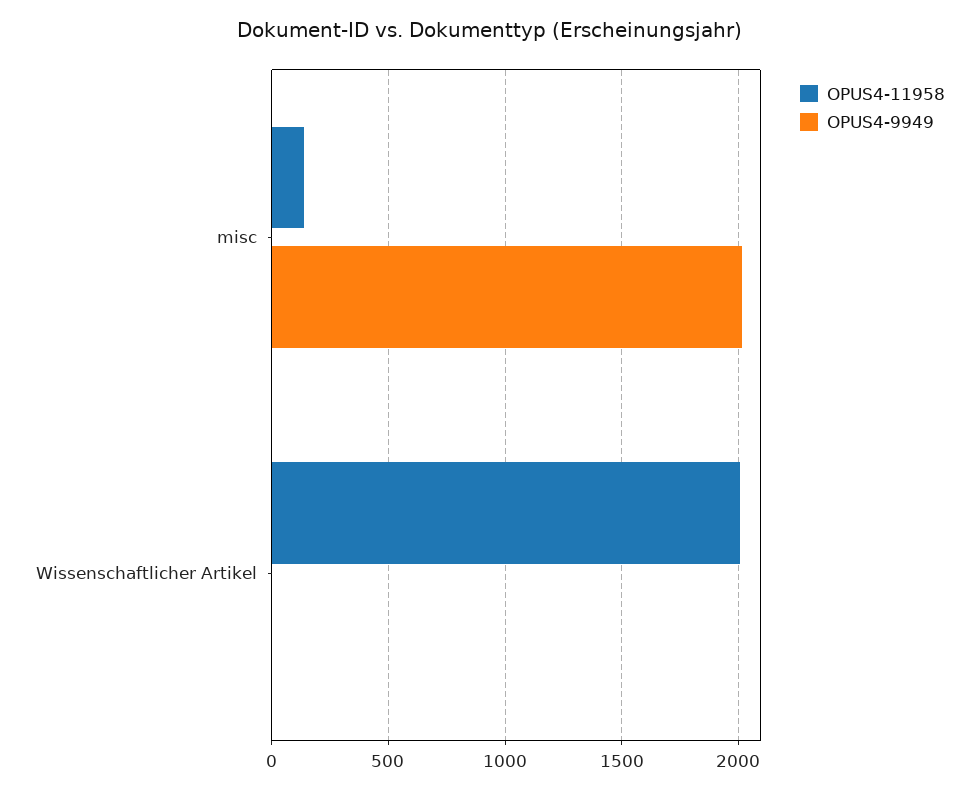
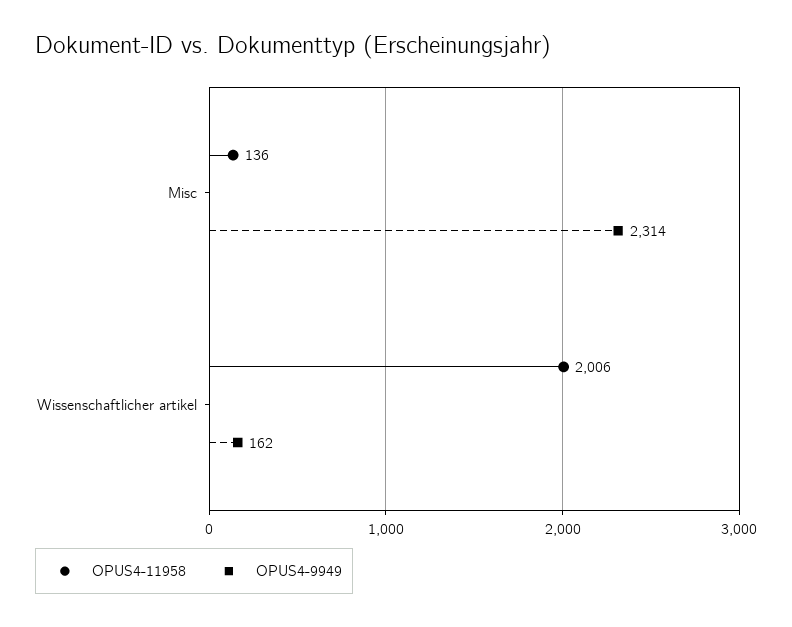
OPUS4-9949, misc: 2000 -> 2314
OPUS4-9949, Wissenschaftlicher Artikel: 0 -> 162

